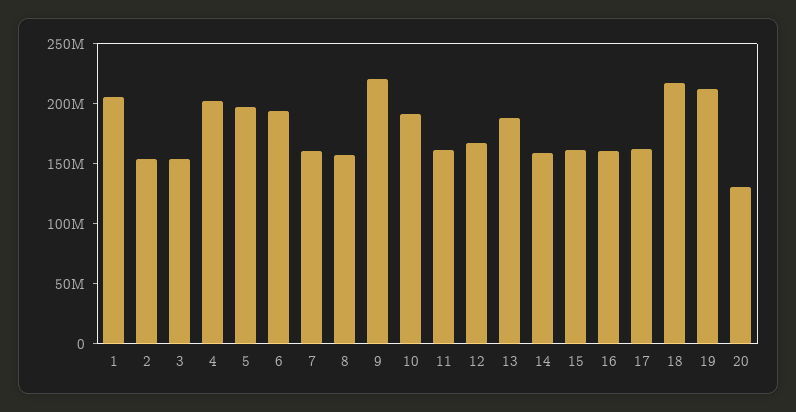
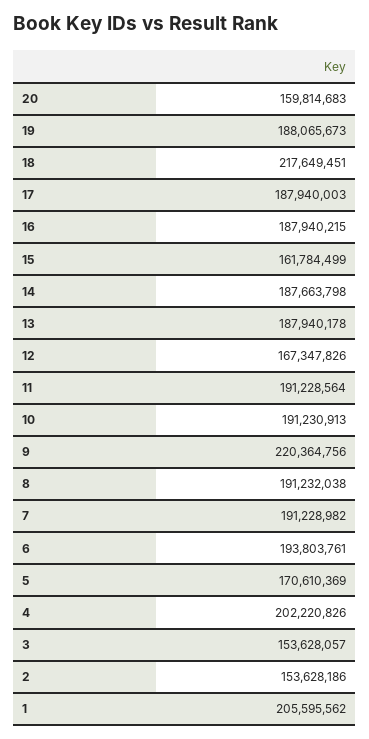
5: 200000000 -> 170610369
7: 160000000 -> 191228982
8: 160000000 -> 191232038
11: 160000000 -> 191228564
14: 160000000 -> 187663798
16: 160000000 -> 187940215
17: 160000000 -> 187940003
19: 210000000 -> 188065673
20: 130000000 -> 159814683

